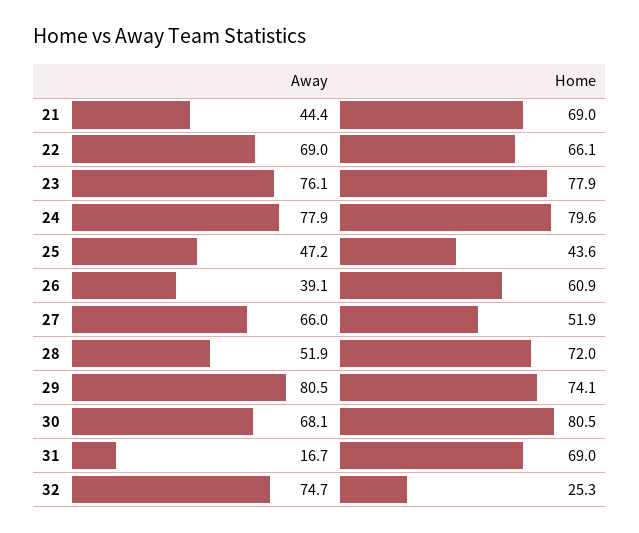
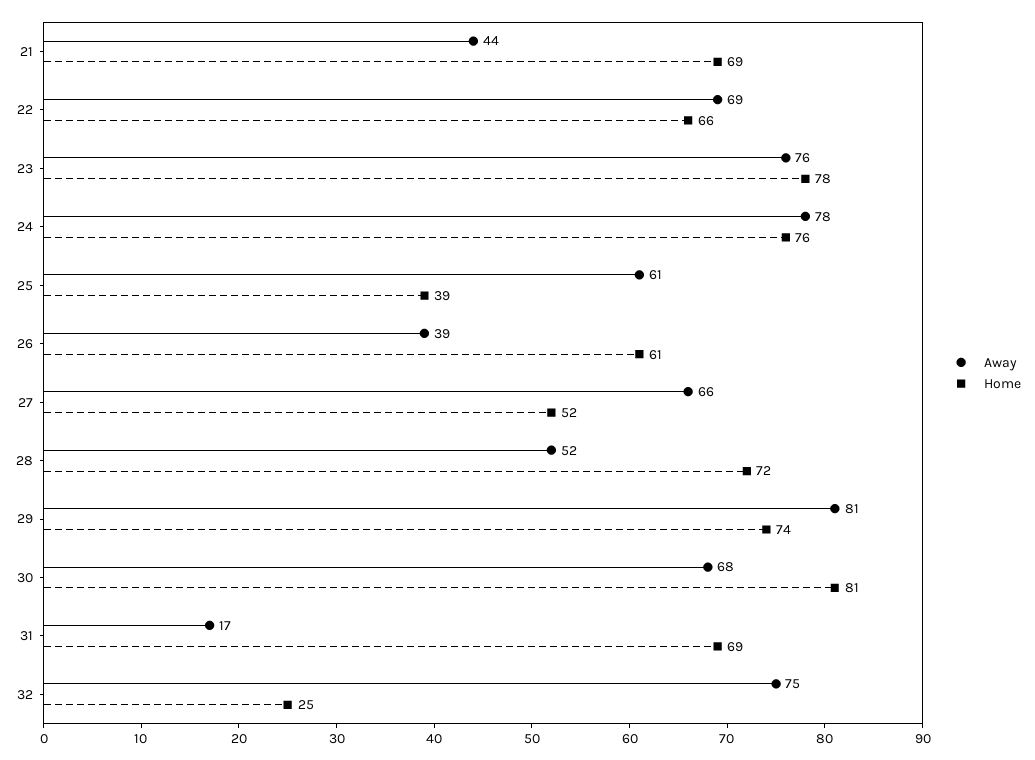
Home, 24: 79.6 -> 76
Away, 25: 47.2 -> 61
Home, 25: 43.6 -> 39

